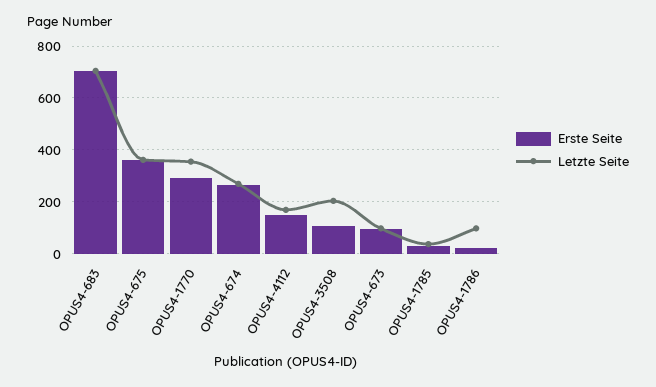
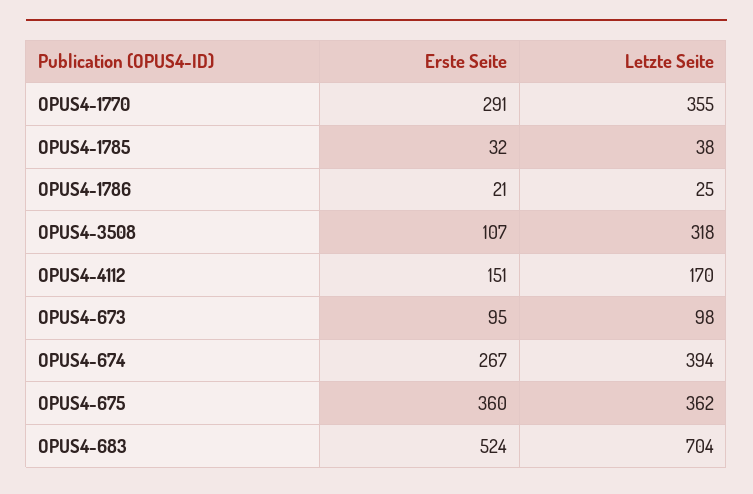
Erste Seite, OPUS4-683: 700 -> 524
Letzte Seite, OPUS4-674: 275 -> 394
Letzte Seite, OPUS4-3508: 200 -> 318
Letzte Seite, OPUS4-1786: 100 -> 25

